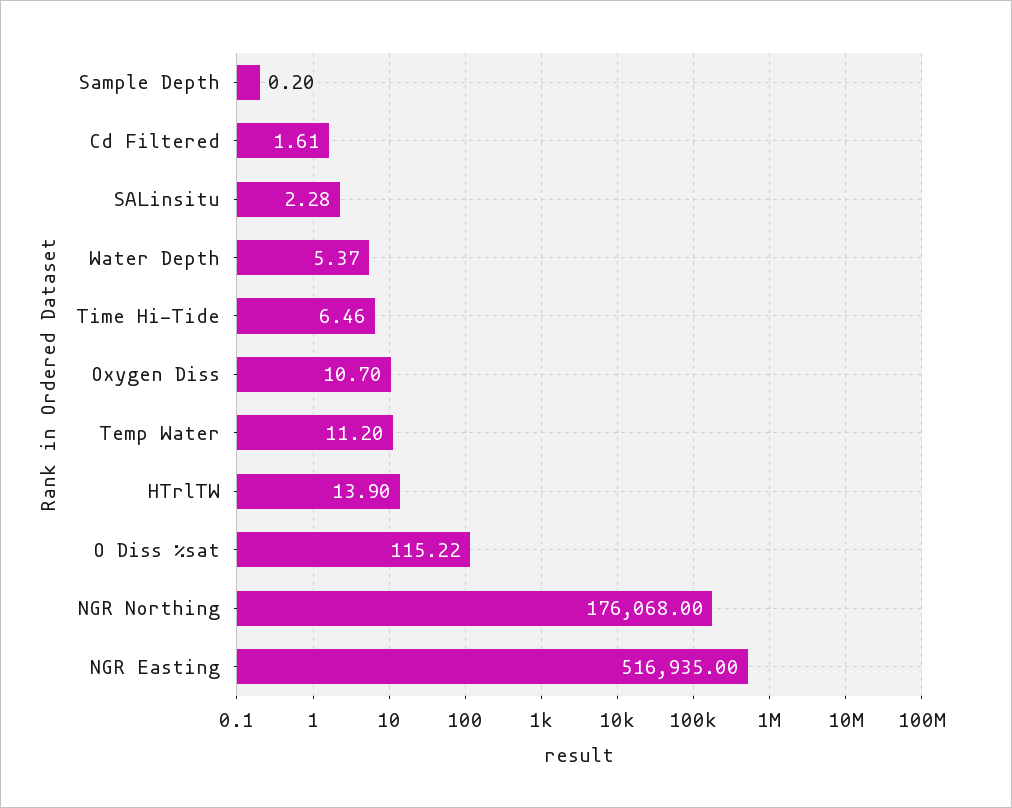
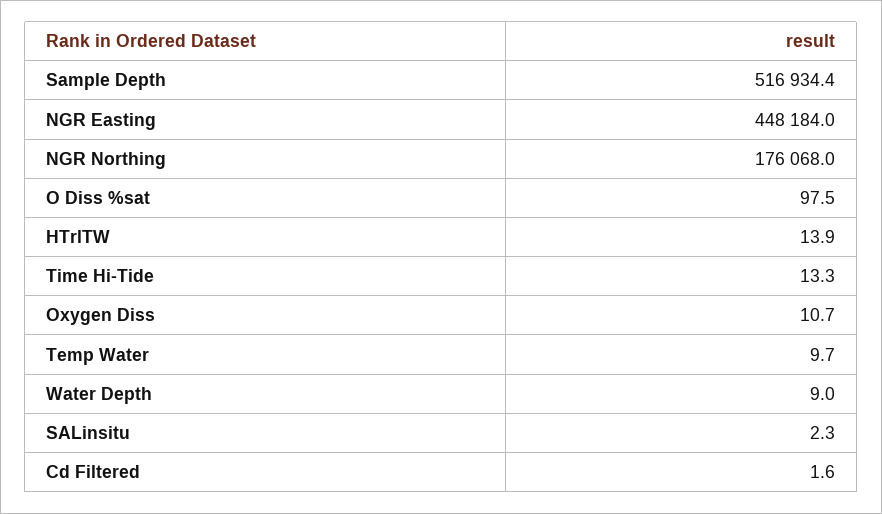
Sample Depth: 0.2 -> 516934.4
Water Depth: 5.37 -> 9
Time Hi-Tide: 6.46 -> 13.3
Temp Water: 11.2 -> 9.7
O Diss %sat: 115.22 -> 97.5
NGR Easting: 516935 -> 448184

